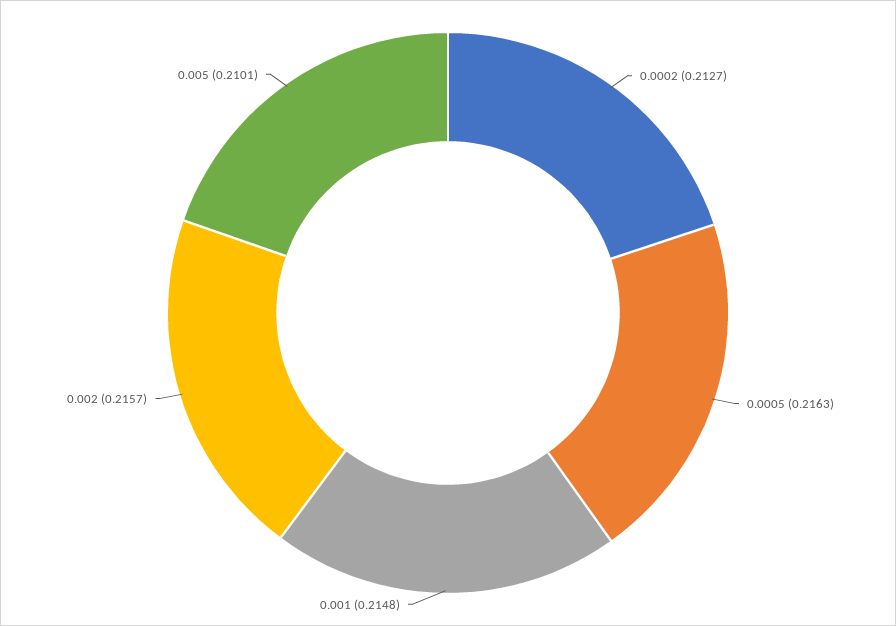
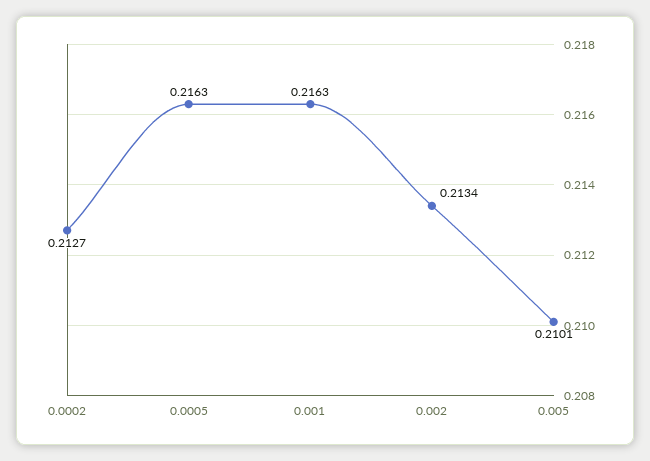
0.001: 0.2148 -> 0.2163
0.002: 0.2157 -> 0.2134

